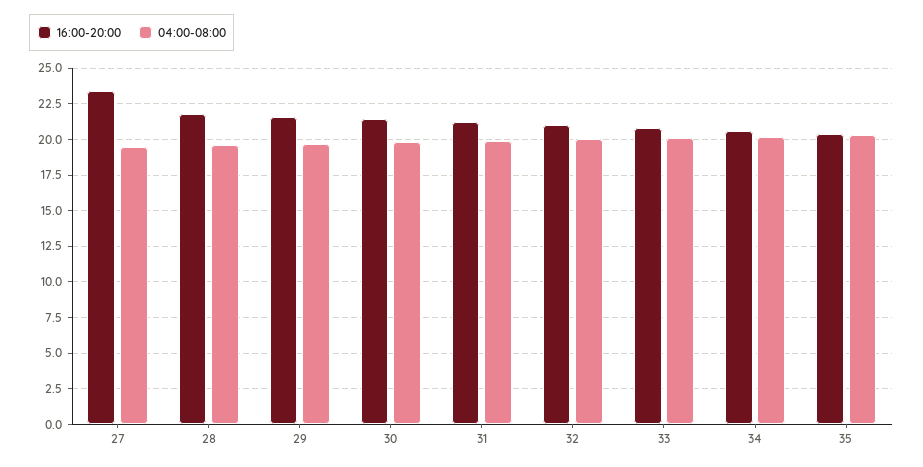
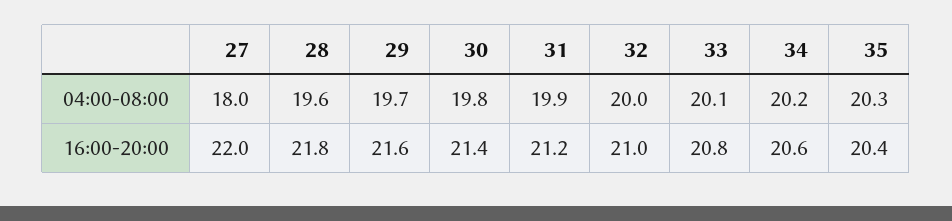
16:00-20:00, 27: 23.5 -> 22
04:00-08:00, 27: 19.5 -> 18

